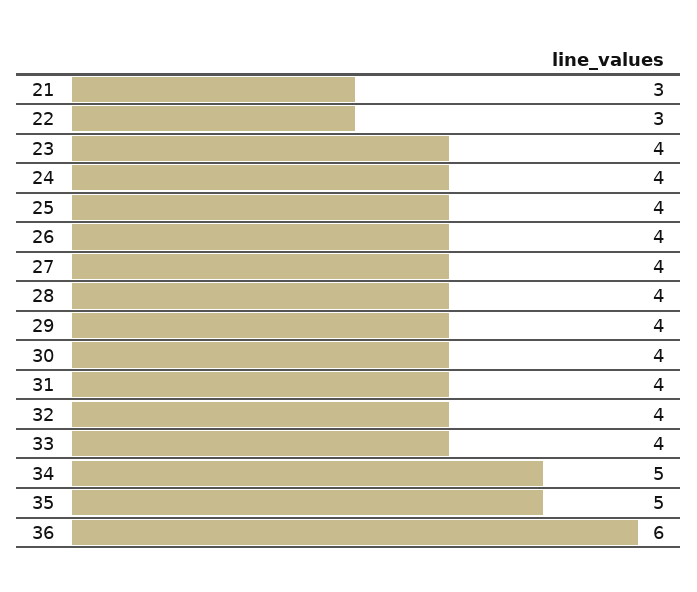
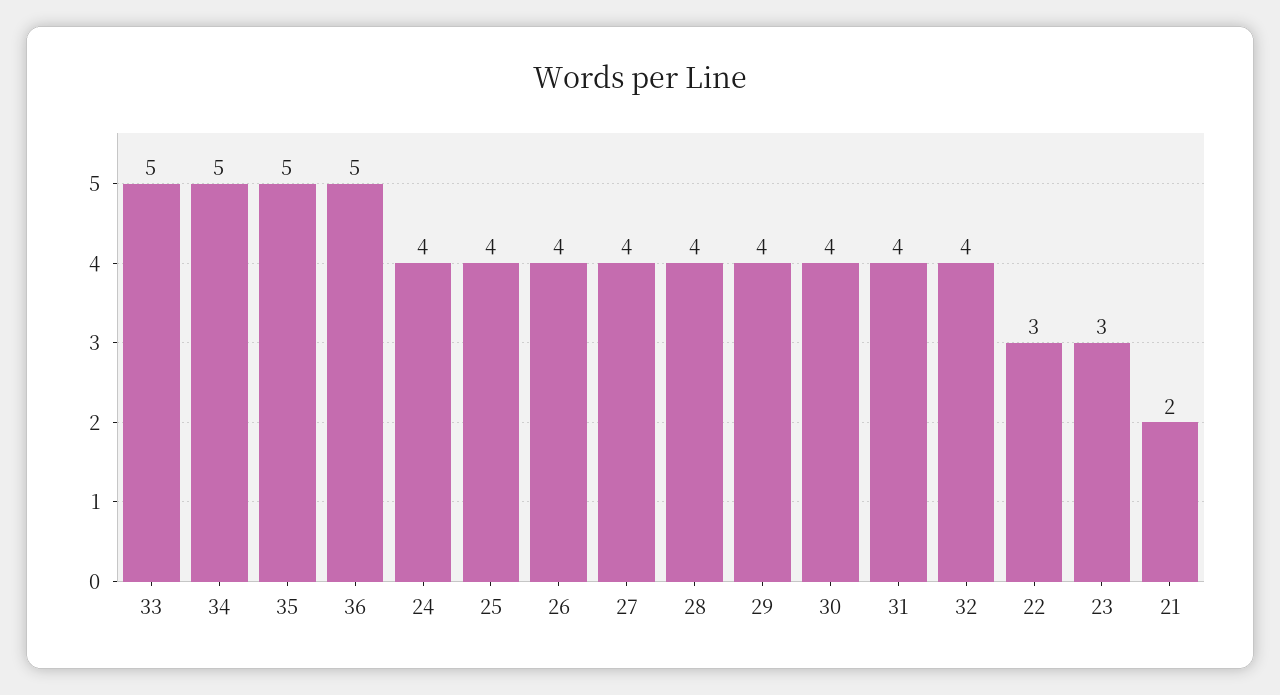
21: 3 -> 2
23: 4 -> 3
33: 4 -> 5
36: 6 -> 5

